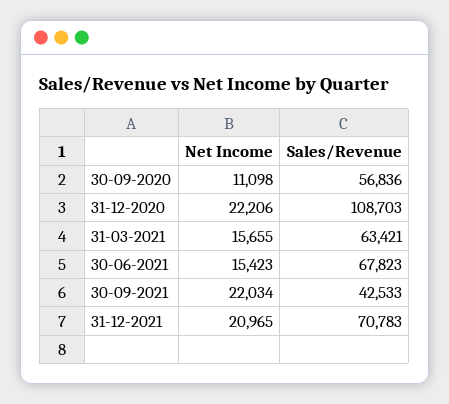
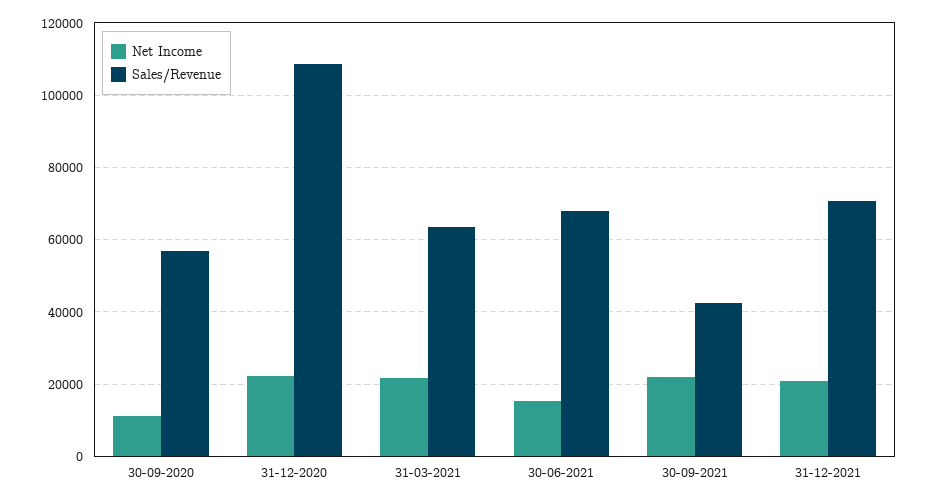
Net Income, 31-03-2021: 15655 -> 22000

